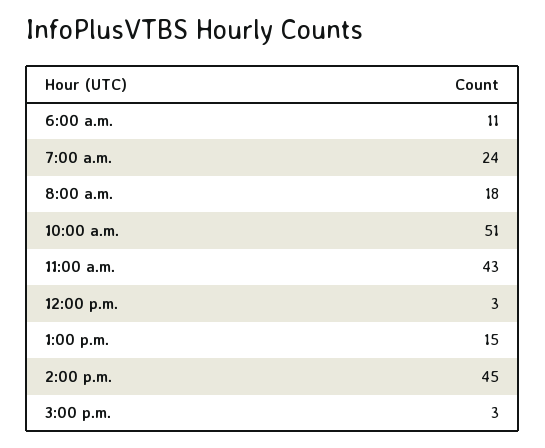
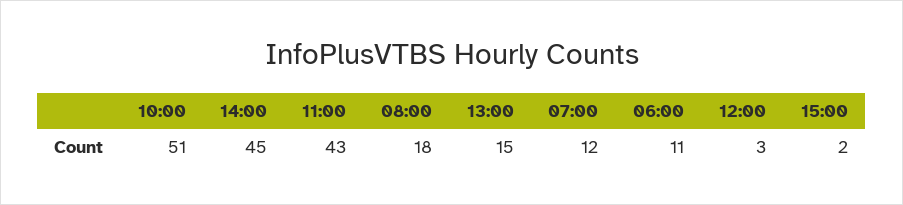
7:00 a.m.: 24 -> 12
3:00 p.m.: 3 -> 2

